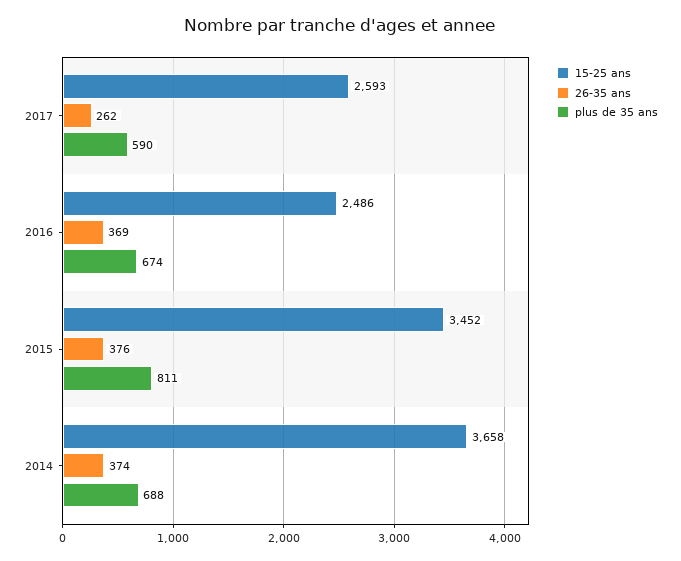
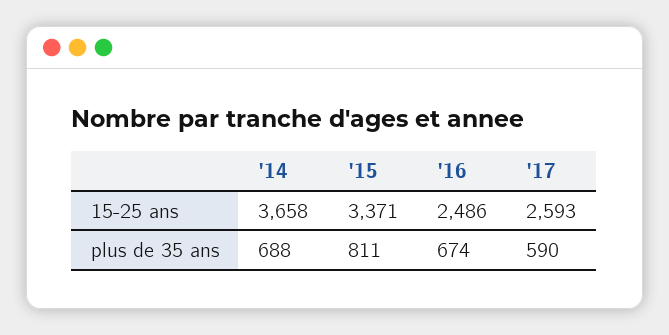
26-35 ans, 2017: 262 -> none
26-35 ans, 2016: 369 -> none
15-25 ans, 2015: 3452 -> 3371
26-35 ans, 2015: 376 -> none
26-35 ans, 2014: 374 -> none

